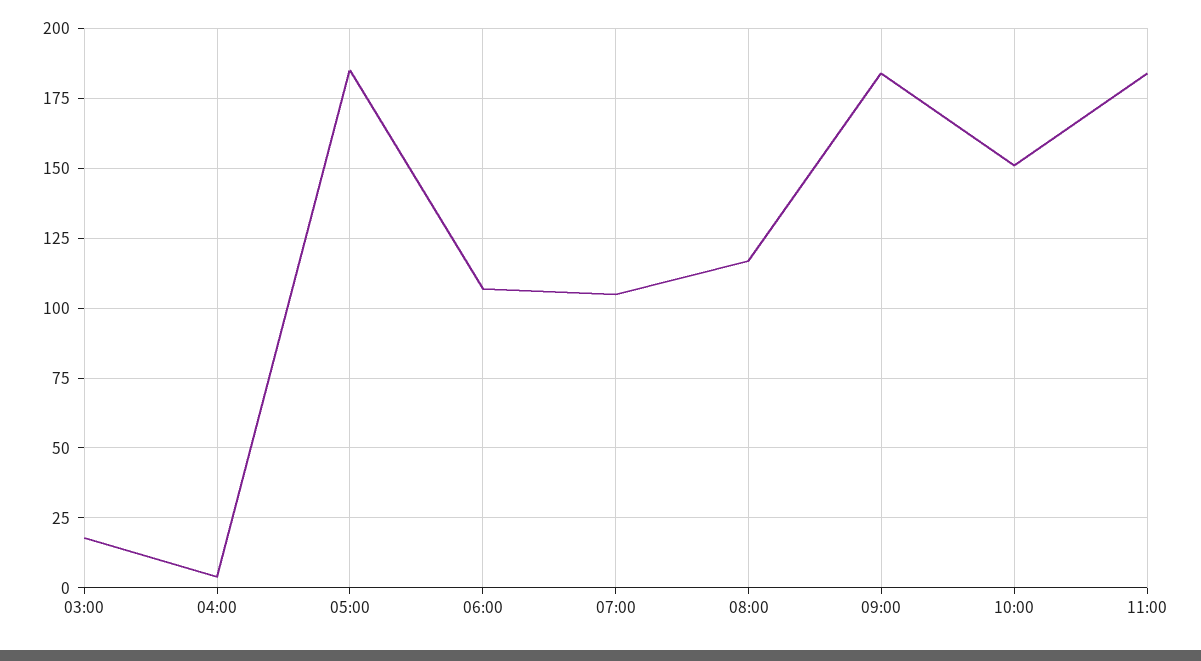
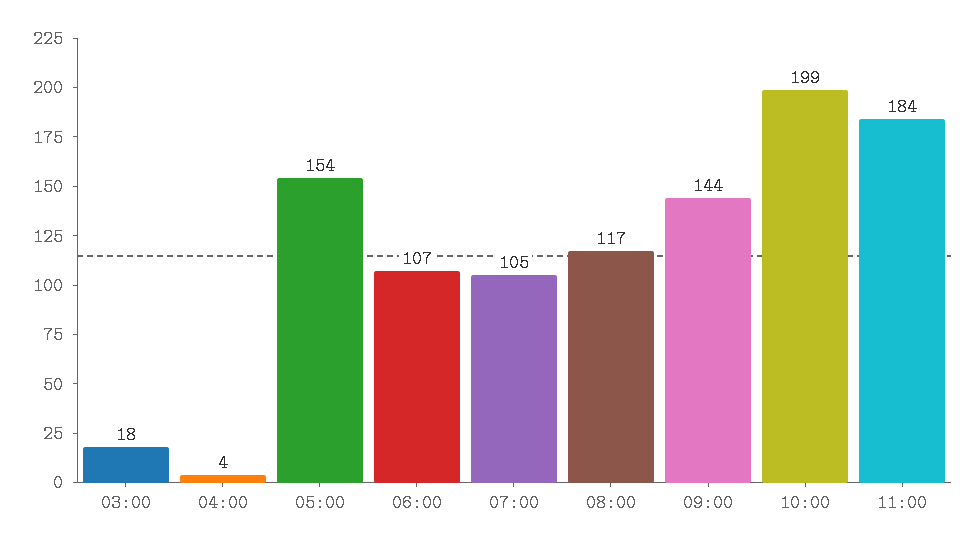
05:00: 185 -> 154
09:00: 185 -> 144
10:00: 150 -> 199

